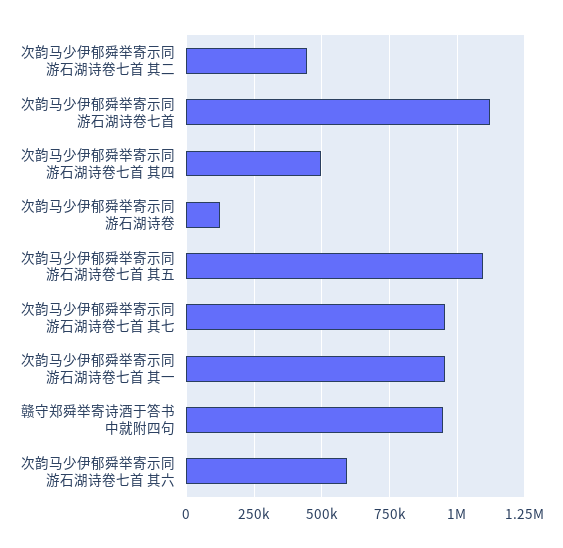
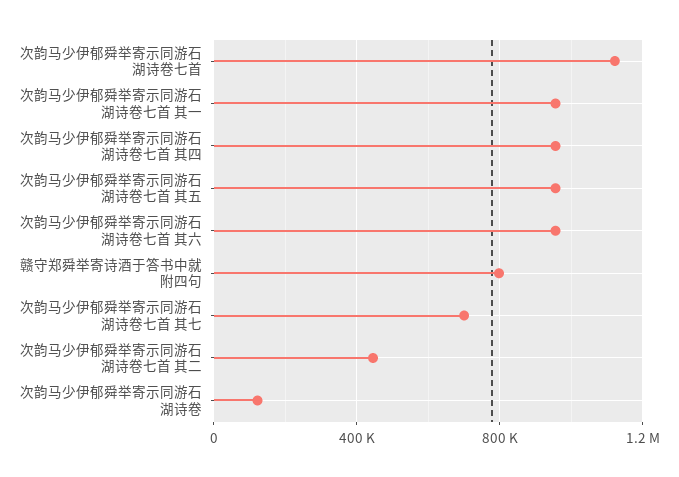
次韵马少伊郁舜举寄示同游石湖诗卷七首 其四: 500000 -> 950000
次韵马少伊郁舜举寄示同游石湖诗卷七首 其五: 1100000 -> 950000
次韵马少伊郁舜举寄示同游石湖诗卷七首 其七: 950000 -> 700000
赣守郑舜举寄诗酒于答书中就附四句: 950000 -> 800000
次韵马少伊郁舜举寄示同游石湖诗卷七首 其六: 600000 -> 950000

